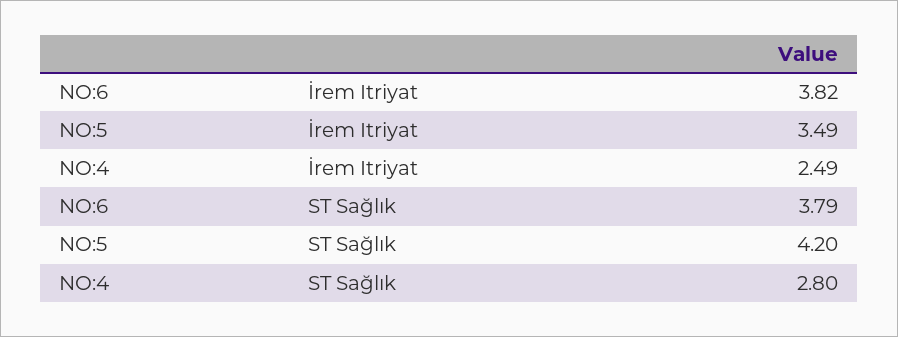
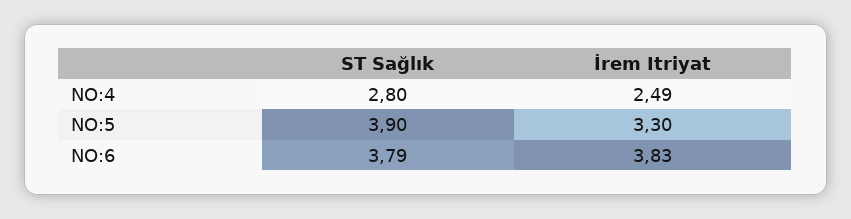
NO:6, İrem Itriyat: 3.82 -> 3.83
NO:5, İrem Itriyat: 3.49 -> 3.3
NO:5, ST Sağlık: 4.2 -> 3.9

